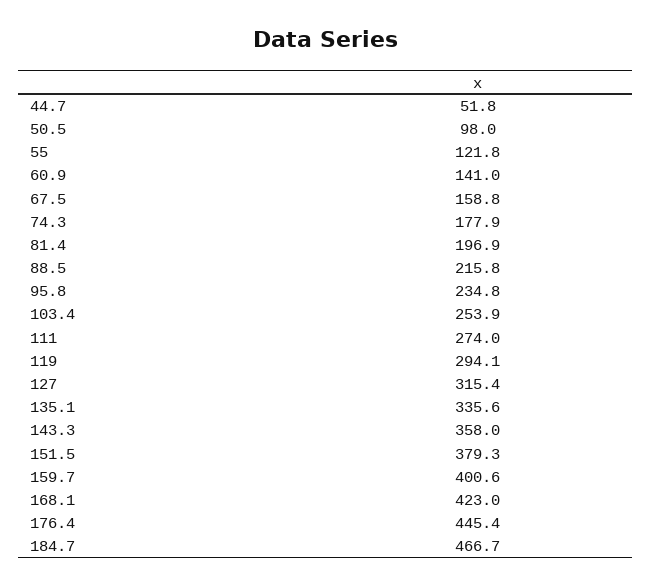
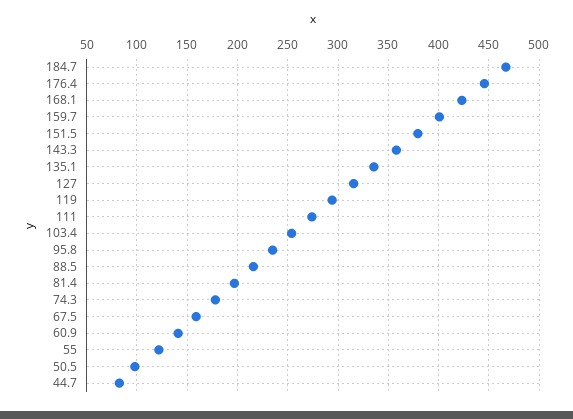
44.7: 51.8 -> 80

